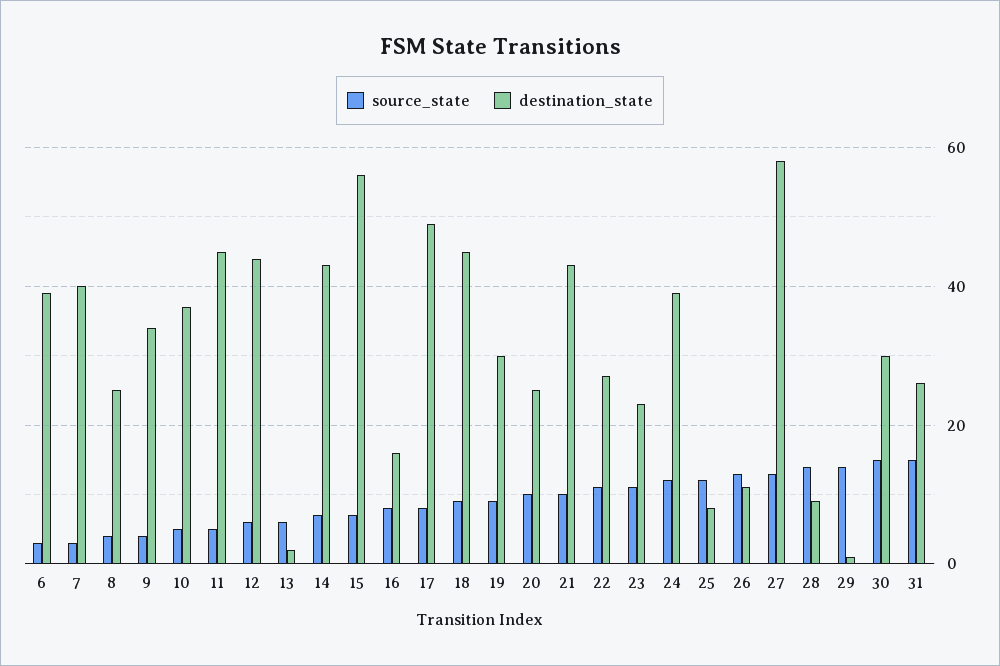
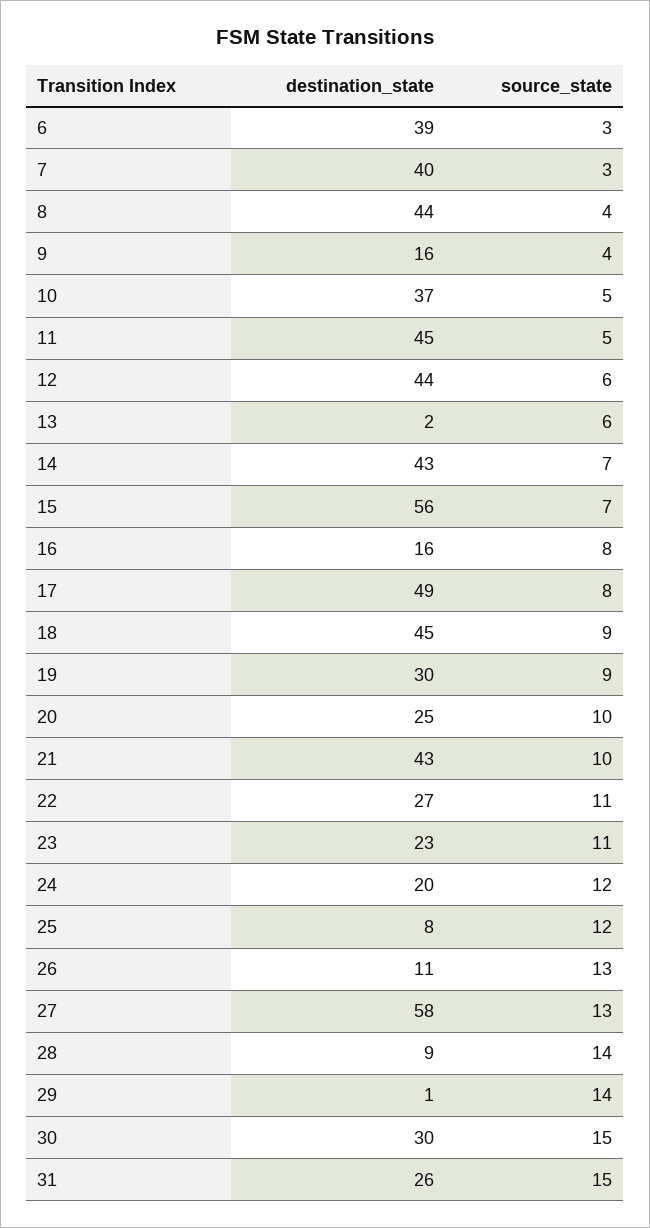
destination_state, 8: 25 -> 44
destination_state, 9: 35 -> 16
destination_state, 24: 40 -> 20

